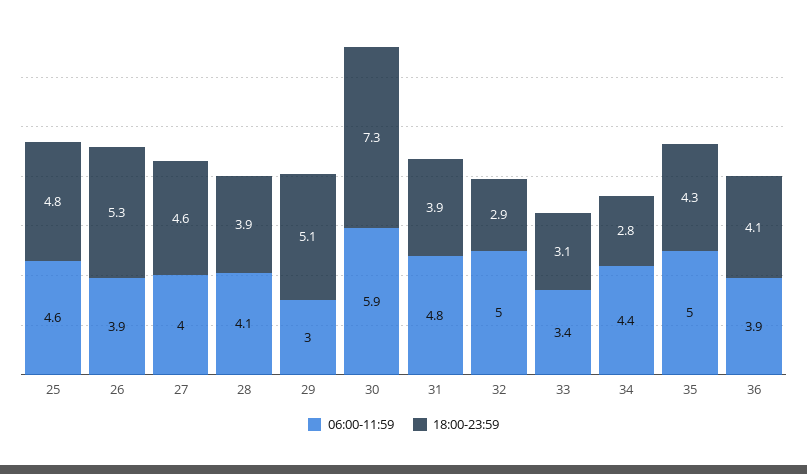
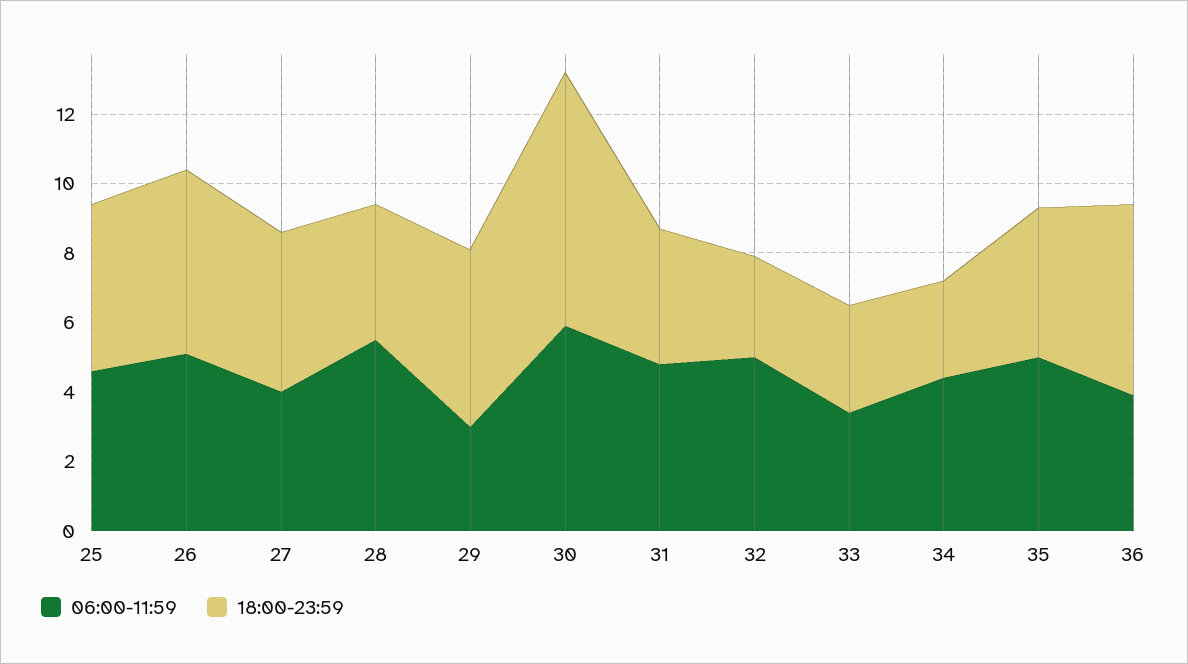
06:00-11:59, 26: 3.9 -> 5
06:00-11:59, 28: 4.1 -> 5.5
18:00-23:59, 36: 4.1 -> 5.5

